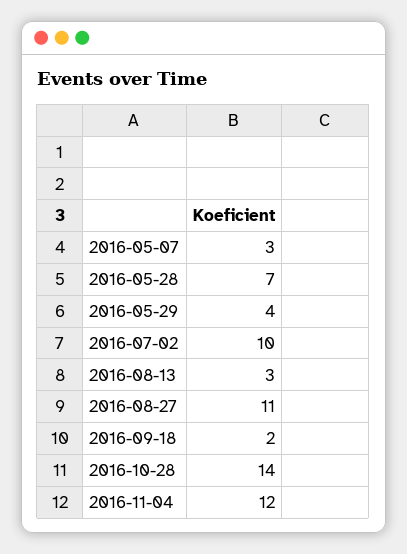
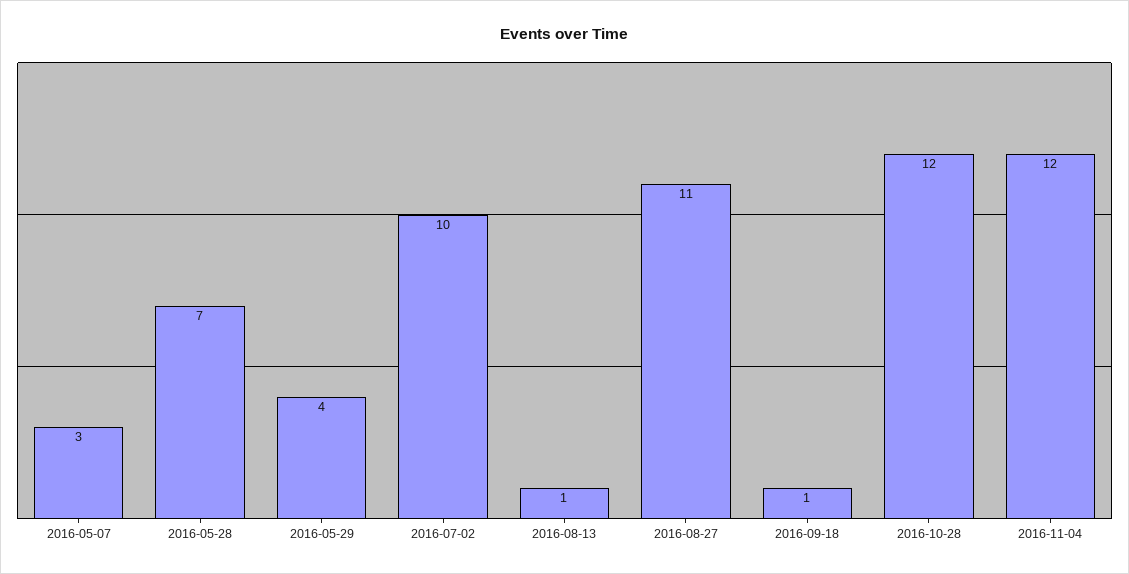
2016-08-13: 3 -> 1
2016-09-18: 2 -> 1
2016-10-28: 14 -> 12

